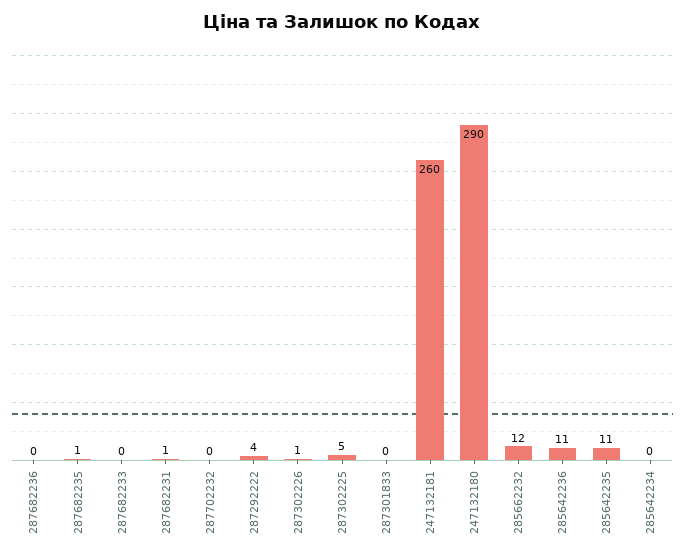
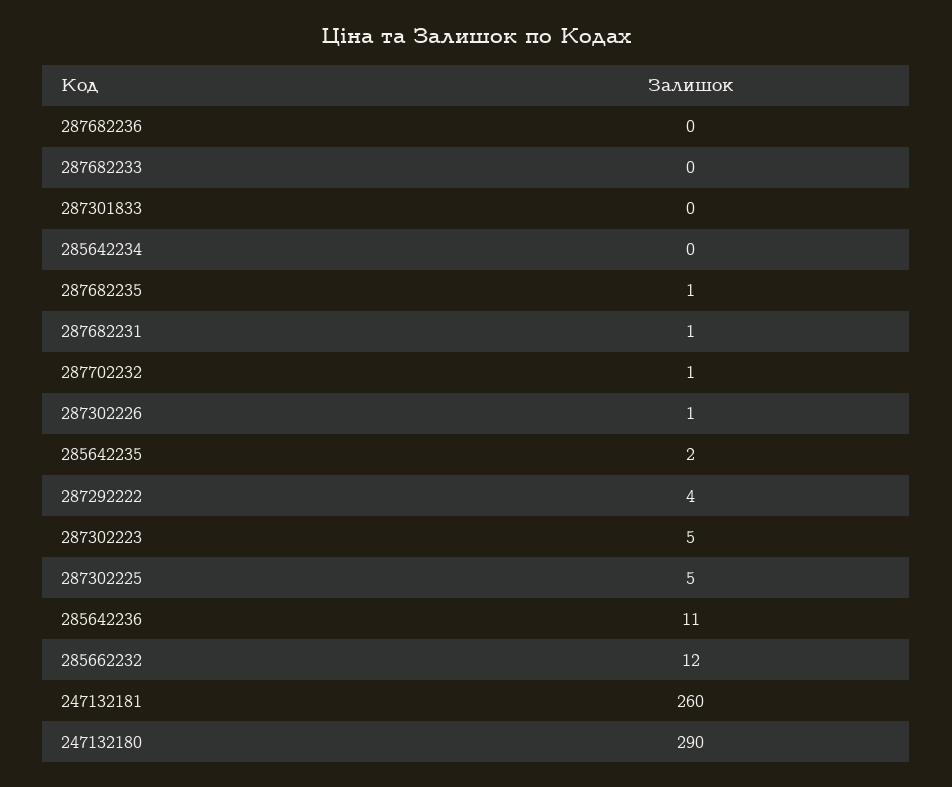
287702232: 0 -> 1
285642235: 11 -> 2
287302223: none -> 5

